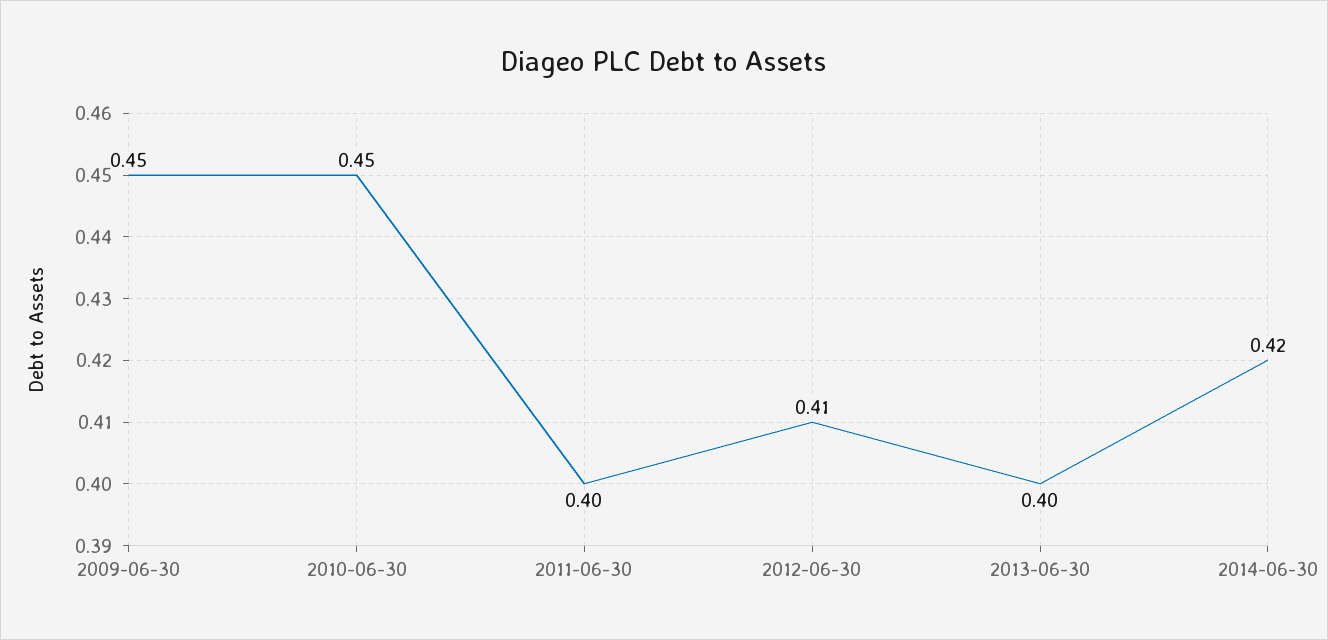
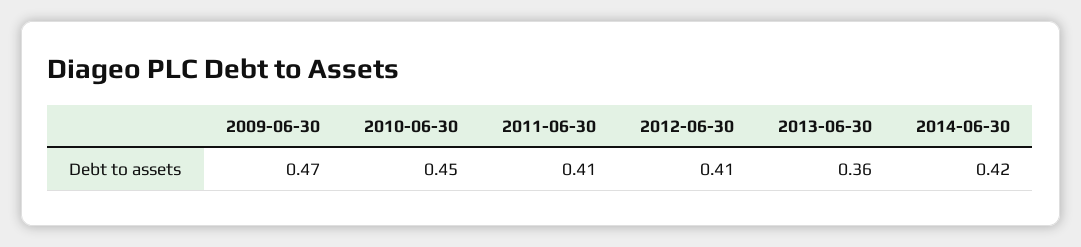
2009-06-30: 0.45 -> 0.47
2011-06-30: 0.4 -> 0.41
2013-06-30: 0.4 -> 0.36

